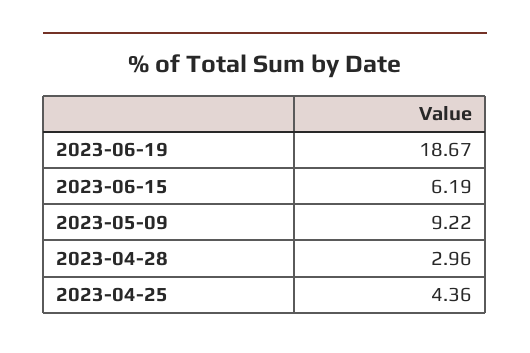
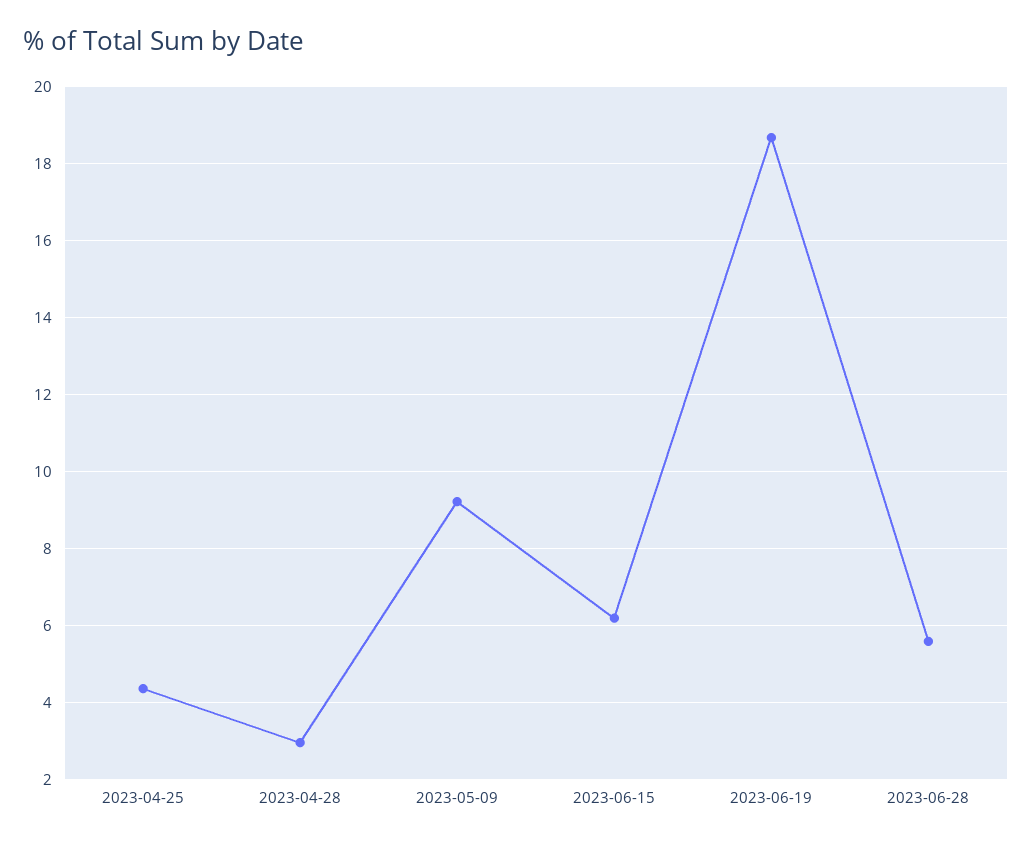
2023-06-28: none -> 5.6

